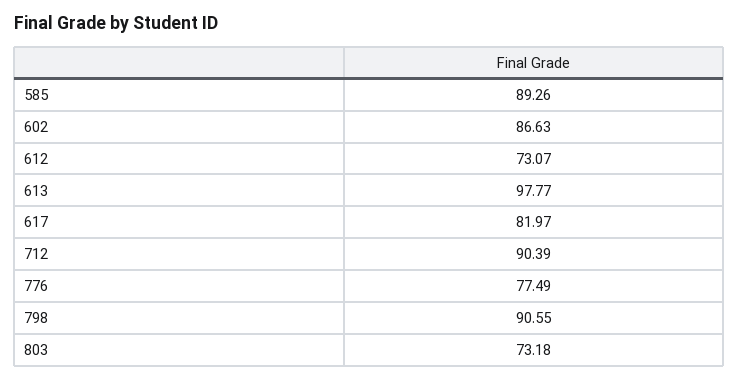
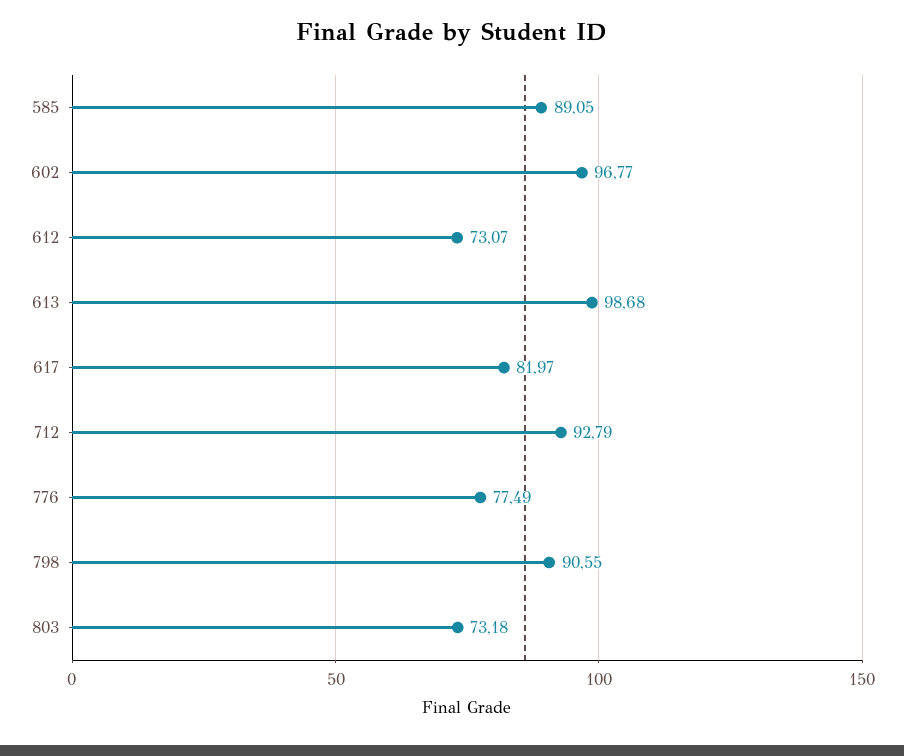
585: 89.26 -> 89.05
602: 86.63 -> 96.77
613: 97.77 -> 98.68
712: 90.39 -> 92.79

